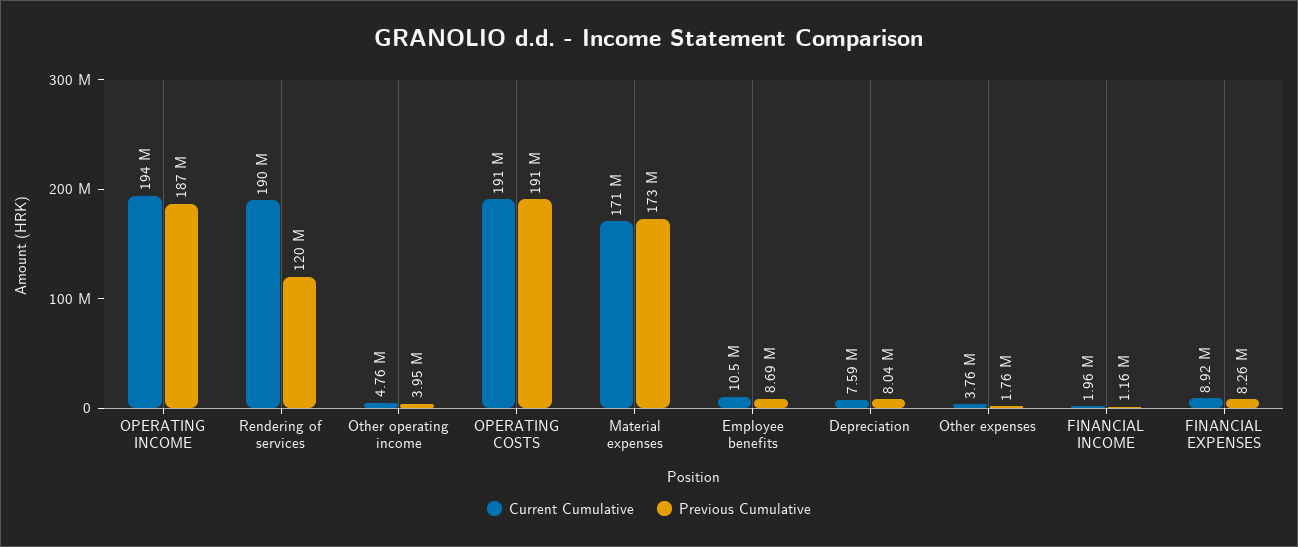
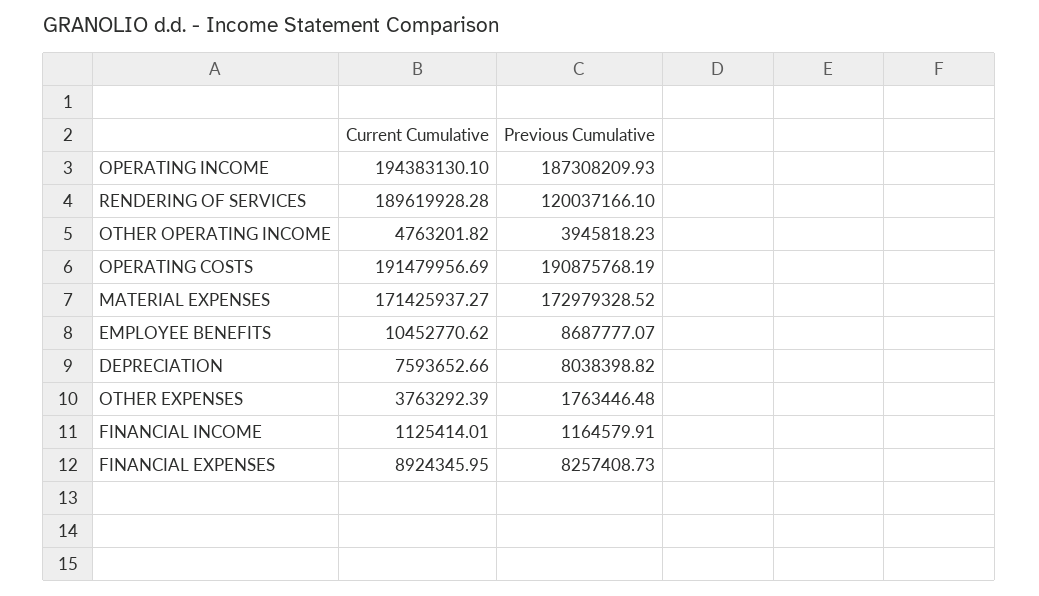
Current Cumulative, FINANCIAL INCOME: 1960000 -> 1125414.01

